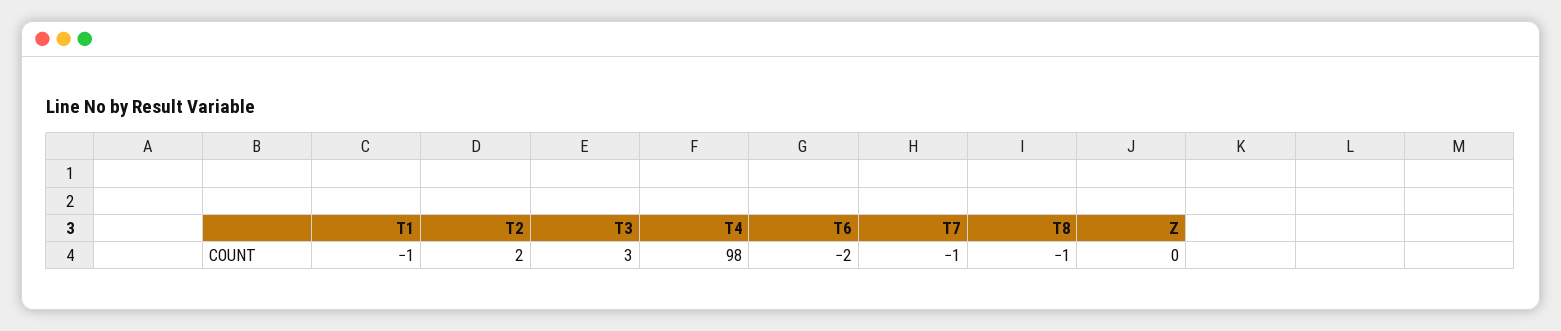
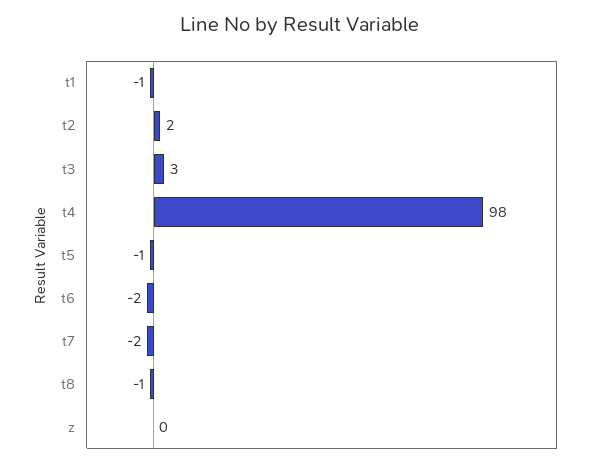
T7: -1 -> -2
t5: none -> -1

